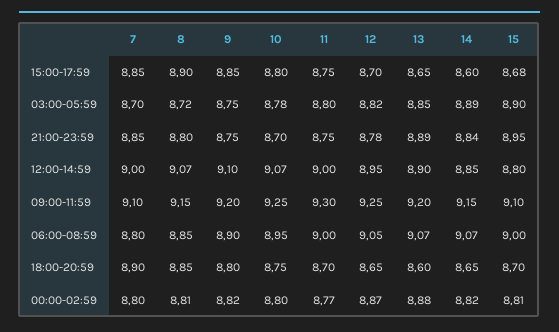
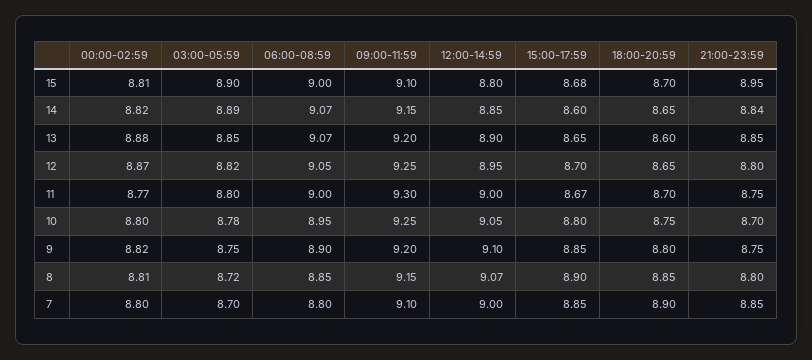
11, 15:00-17:59: 8.75 -> 8.67
12, 21:00-23:59: 8.78 -> 8.8
13, 21:00-23:59: 8.89 -> 8.85
10, 12:00-14:59: 9.07 -> 9.05

